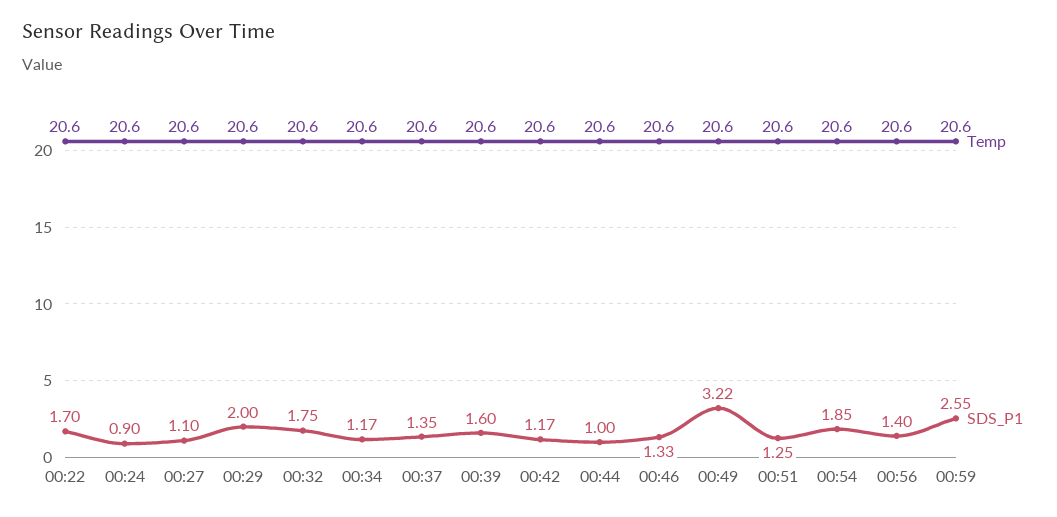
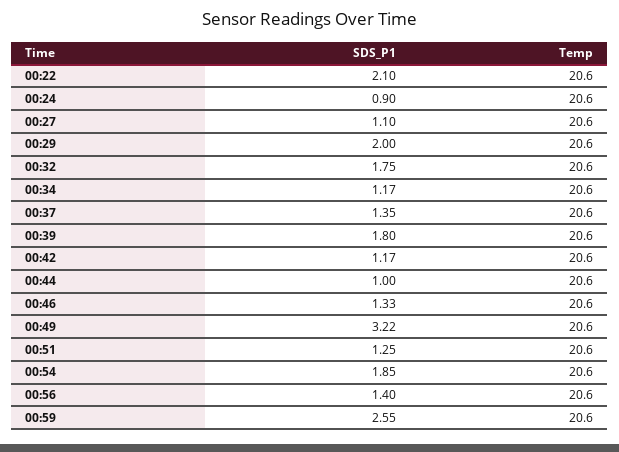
SDS_P1, 00:22: 1.7 -> 2.1
SDS_P1, 00:39: 1.6 -> 1.8

